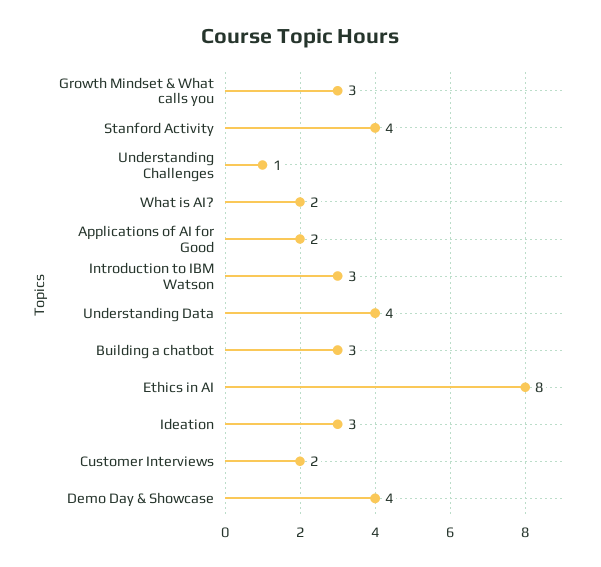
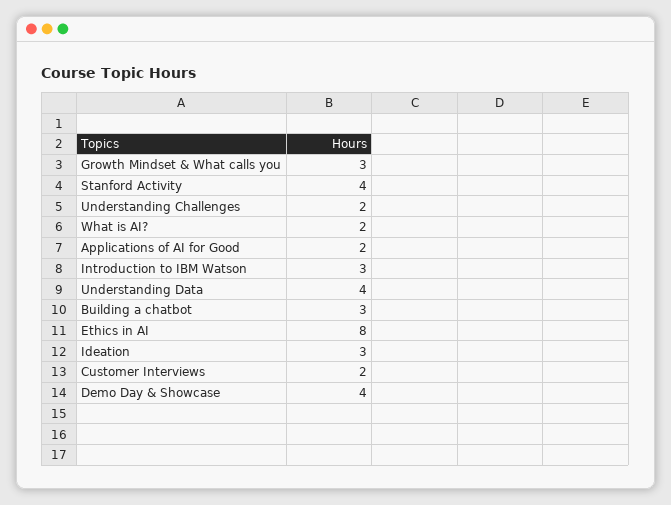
Understanding Challenges: 1 -> 2

